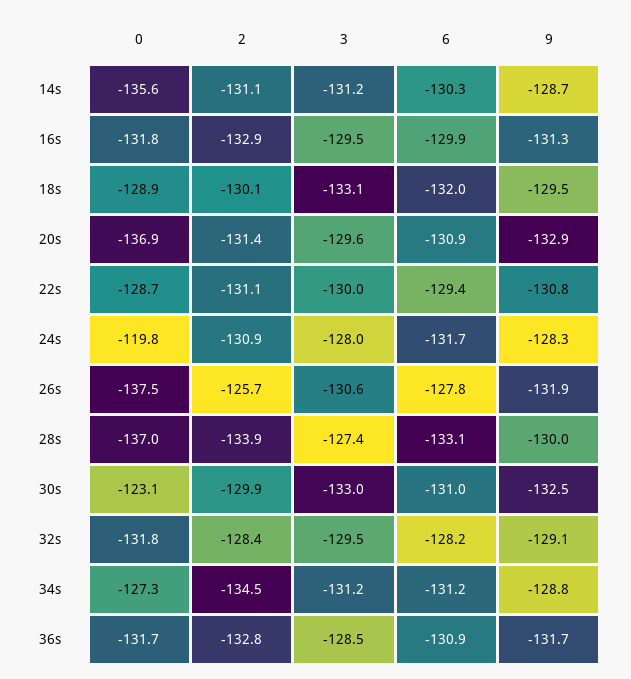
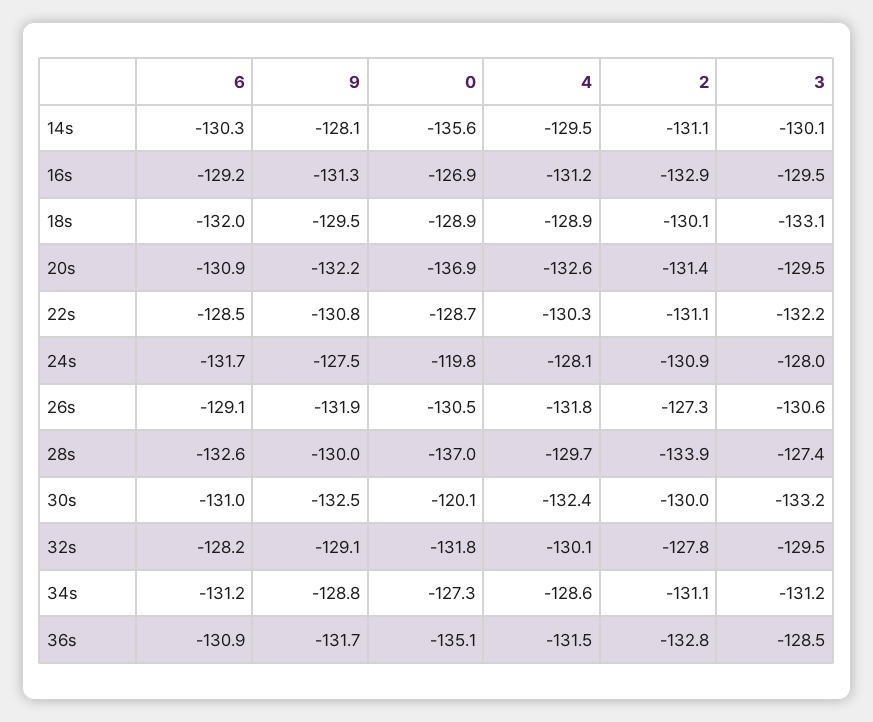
3, 14s: -131.2 -> -130.1
9, 14s: -128.7 -> -128.1
0, 16s: -131.8 -> -126.9
6, 16s: -129.9 -> -129.2
3, 20s: -129.6 -> -129.5
9, 20s: -132.9 -> -132.2
3, 22s: -130 -> -132.2
6, 22s: -129.4 -> -128.5
9, 24s: -128.3 -> -127.5
0, 26s: -137.5 -> -130.5
2, 26s: -125.7 -> -127.3
6, 26s: -127.8 -> -129.1
6, 28s: -133.1 -> -132.6
0, 30s: -123.1 -> -120.1
2, 30s: -129.9 -> -130
3, 30s: -133 -> -133.2
2, 32s: -128.4 -> -127.8
2, 34s: -134.5 -> -131.1
0, 36s: -131.7 -> -135.1
4, 14s: none -> -129.5
4, 16s: none -> -131.2
4, 18s: none -> -128.9
4, 20s: none -> -132.6
4, 22s: none -> -130.3
4, 24s: none -> -128.1
4, 26s: none -> -131.8
4, 28s: none -> -129.7
4, 30s: none -> -132.4
4, 32s: none -> -130.1
4, 34s: none -> -128.6
4, 36s: none -> -131.5

